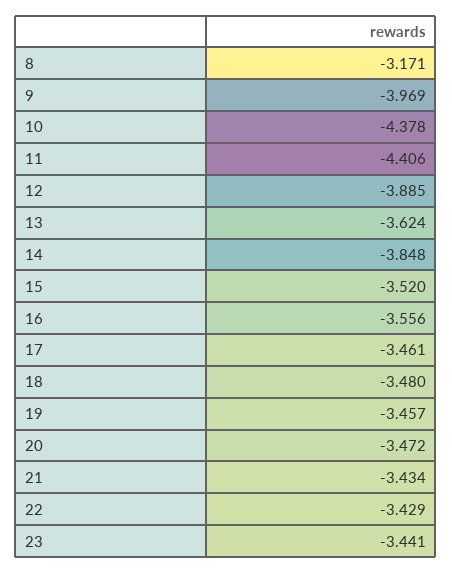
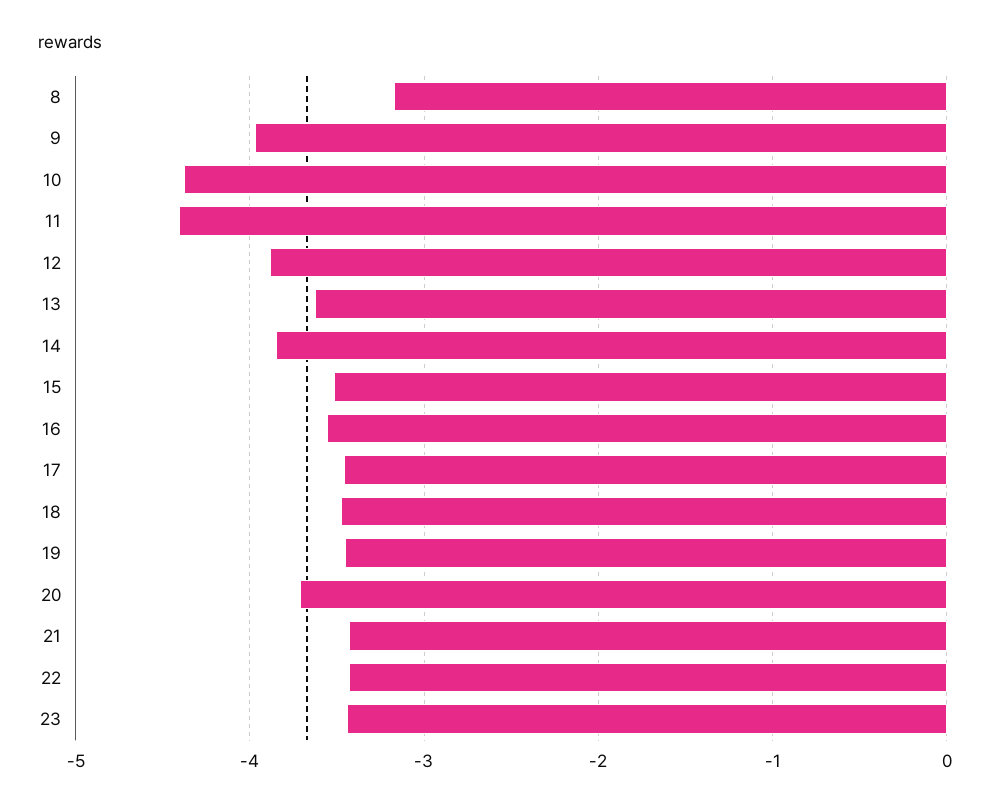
20: -3.472 -> -3.7

